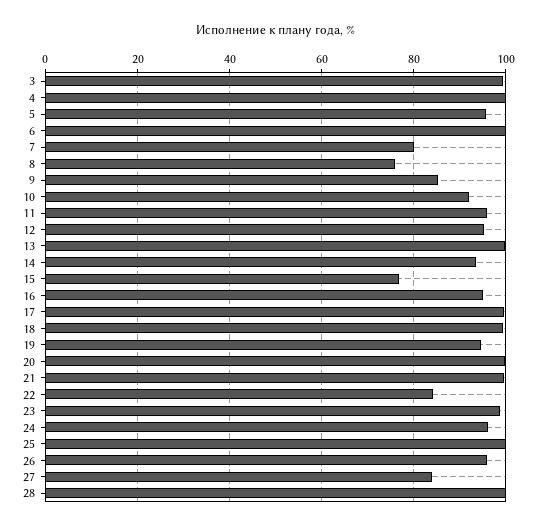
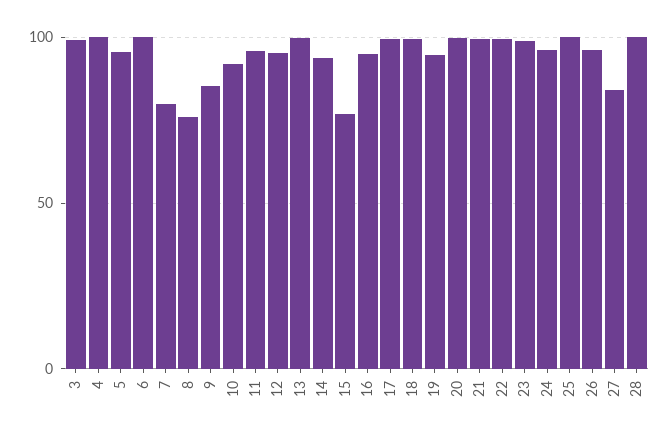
22: 84 -> 100

